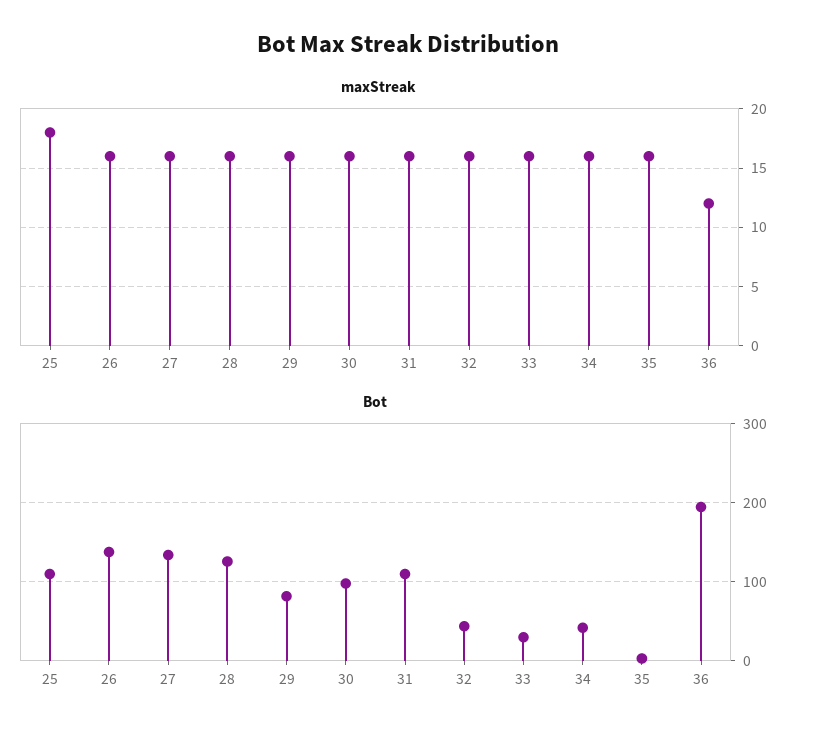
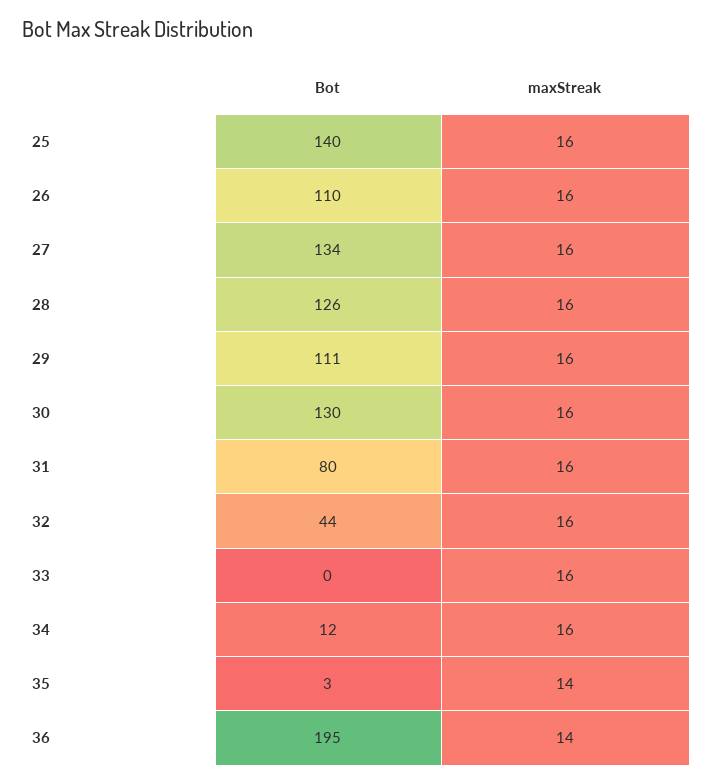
maxStreak, 25: 18 -> 16
maxStreak, 35: 16 -> 14
maxStreak, 36: 12 -> 14
Bot, 25: 110 -> 140
Bot, 26: 140 -> 110
Bot, 29: 80 -> 111
Bot, 30: 100 -> 130
Bot, 31: 110 -> 80
Bot, 33: 30 -> 0
Bot, 34: 40 -> 12

